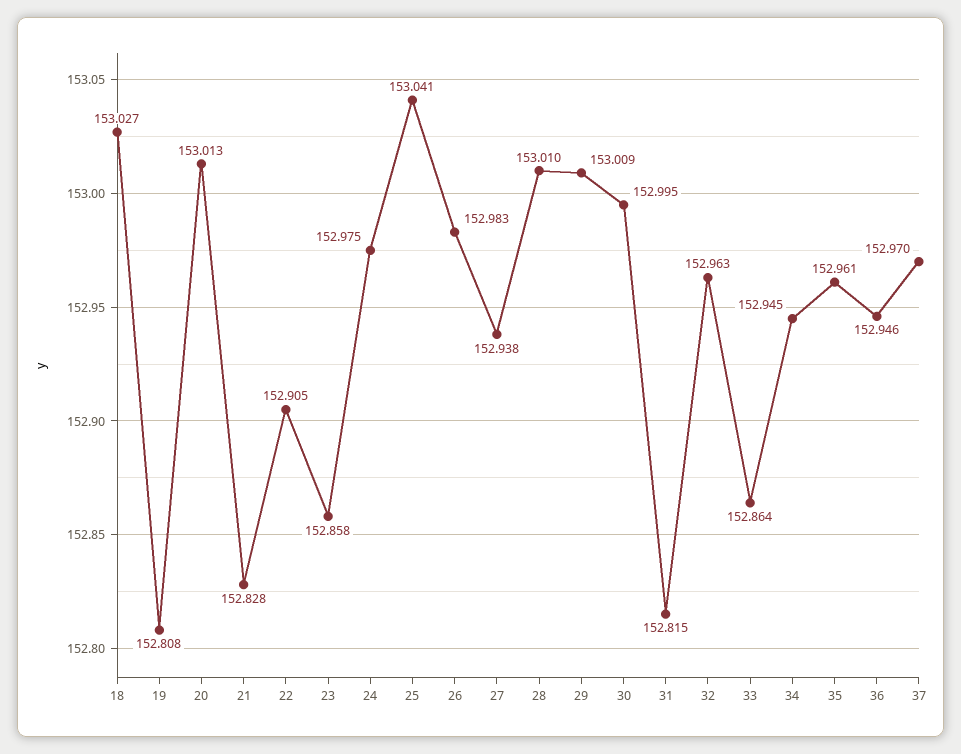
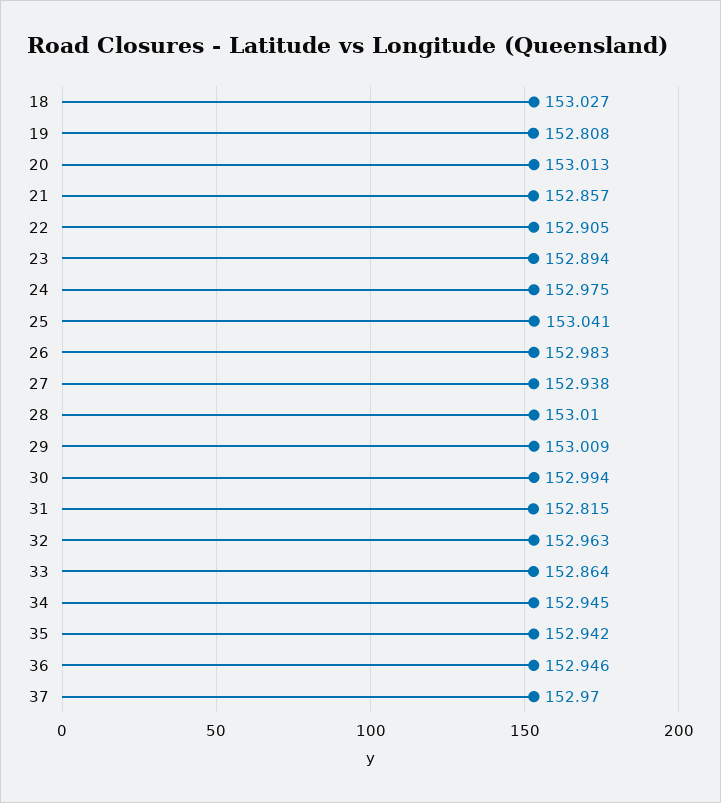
21: 152.828 -> 152.857
23: 152.858 -> 152.894
30: 152.995 -> 152.994
35: 152.961 -> 152.942

